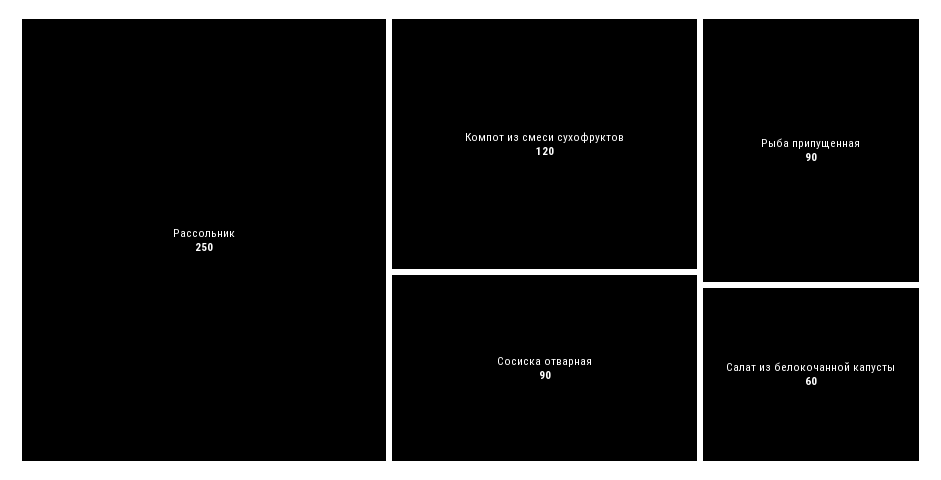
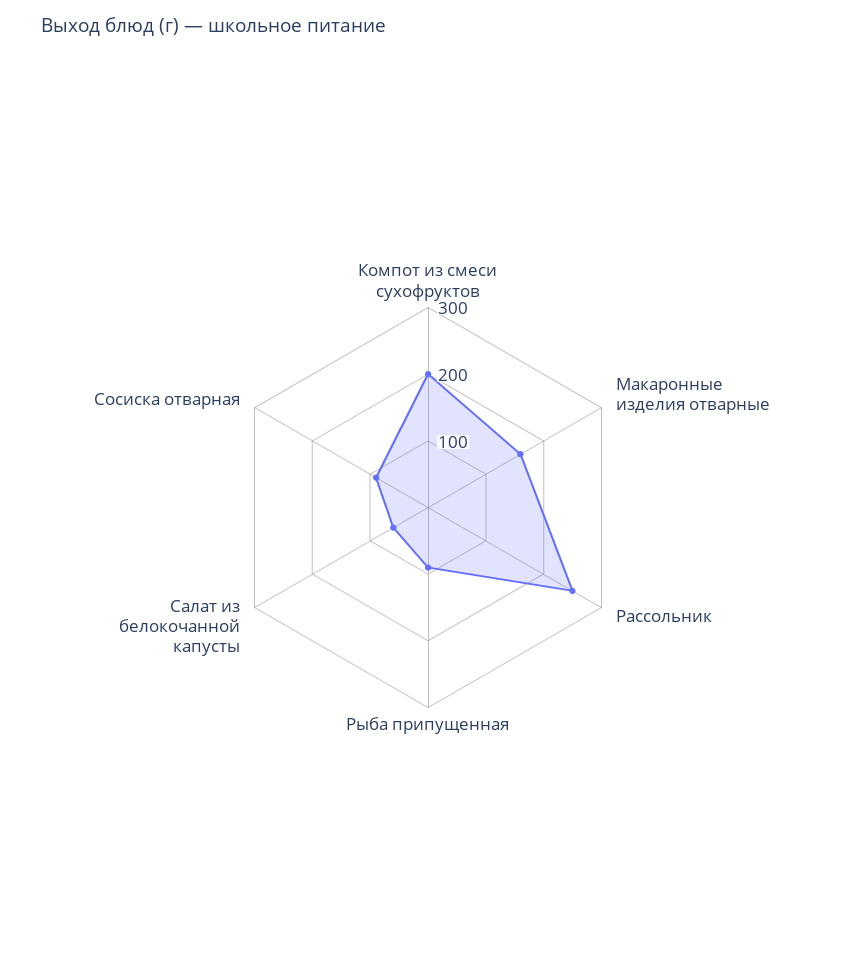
Компот из смеси сухофруктов: 120 -> 200
Макаронные изделия отварные: none -> 160

